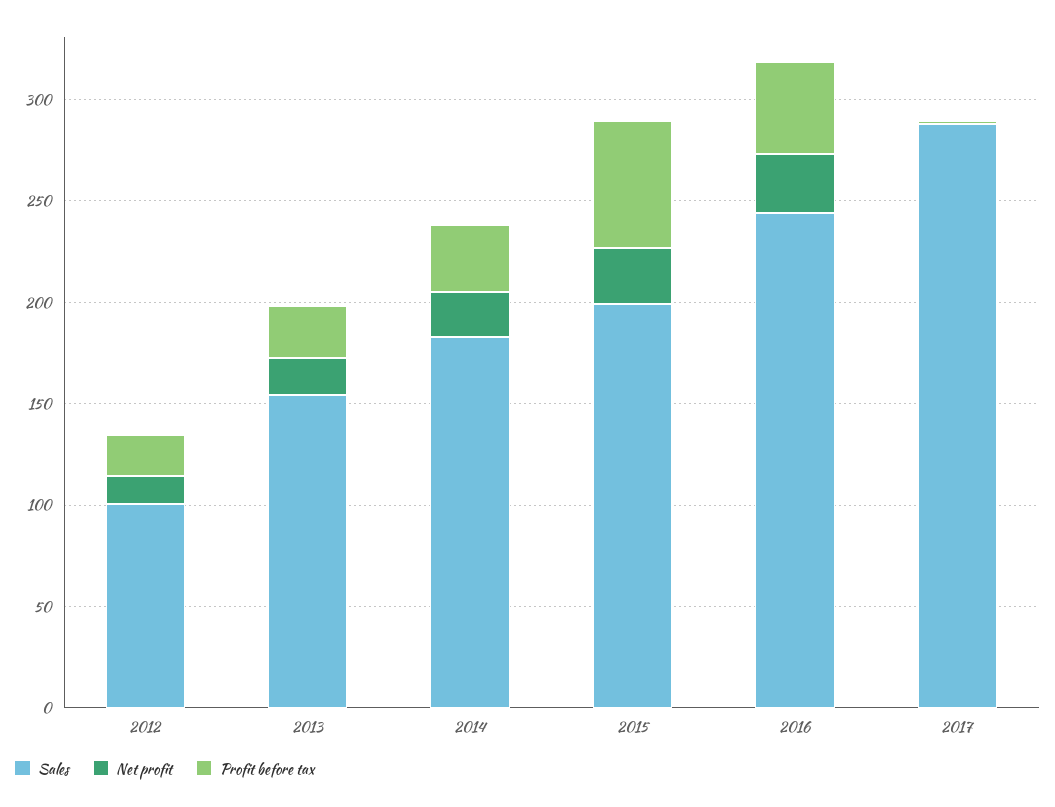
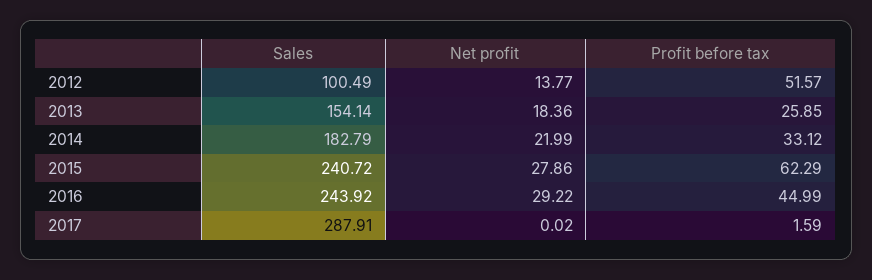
Profit before tax, 2012: 20 -> 51.57
Sales, 2015: 200 -> 240.72

